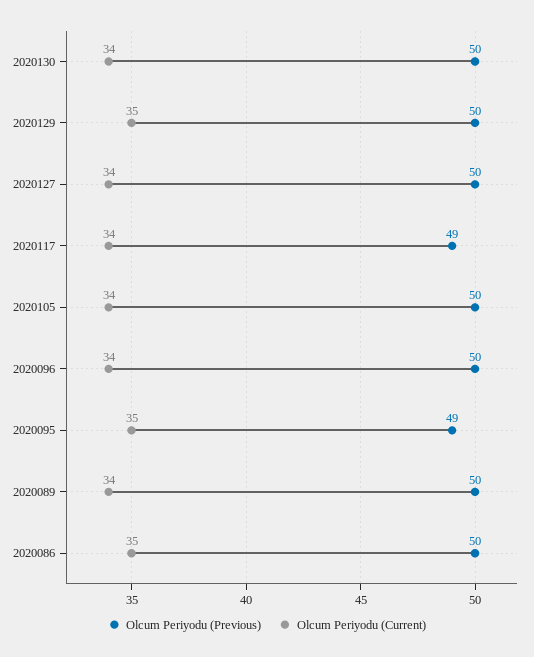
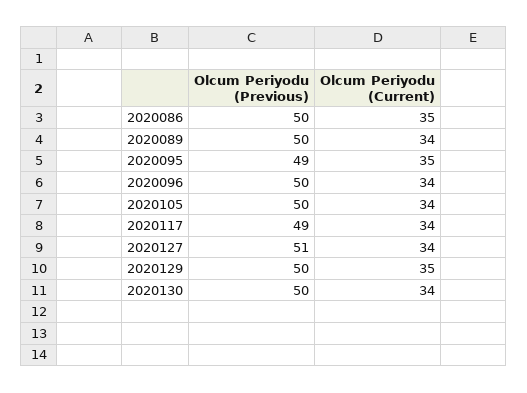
Olcum Periyodu (Previous), 2020127: 50 -> 51

